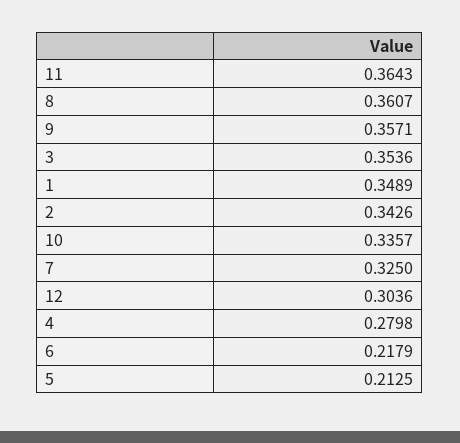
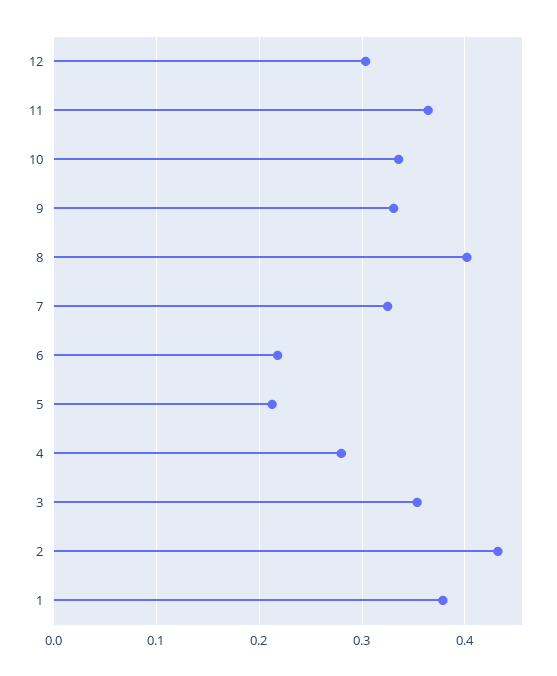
8: 0.3607 -> 0.4
9: 0.3571 -> 0.33
1: 0.3489 -> 0.38
2: 0.3426 -> 0.43

